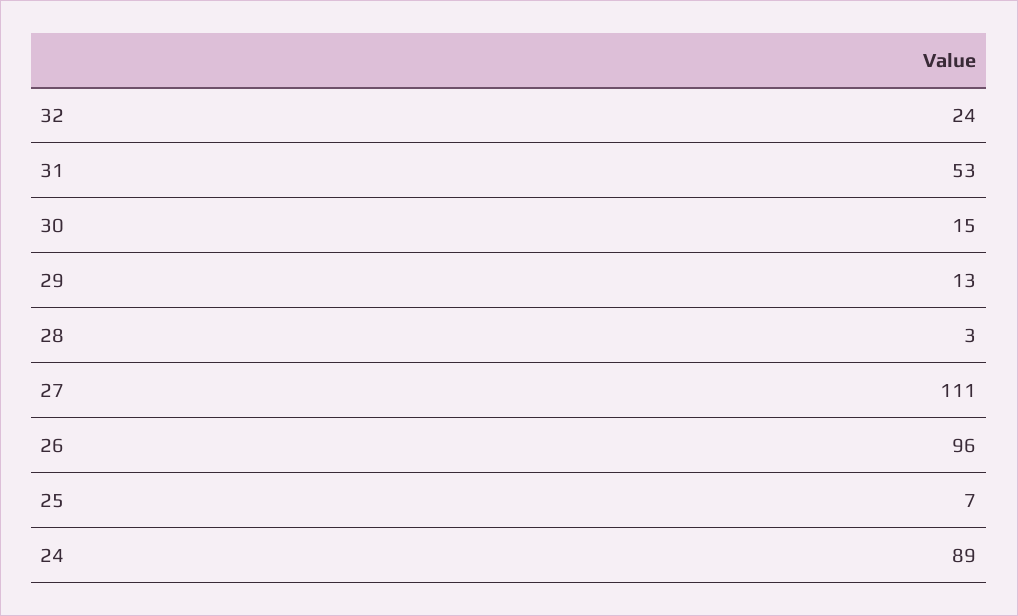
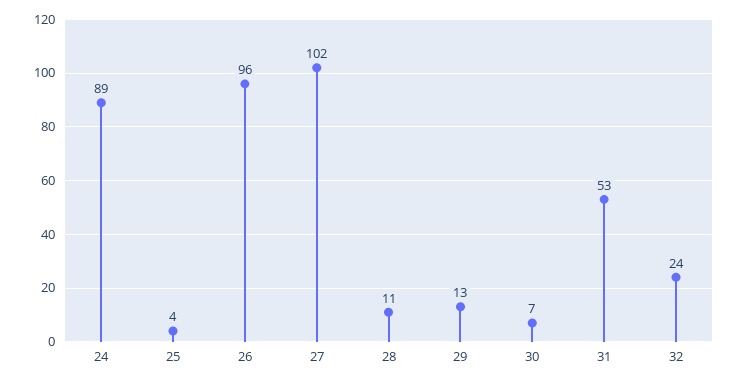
30: 15 -> 7
28: 3 -> 11
27: 111 -> 102
25: 7 -> 4

